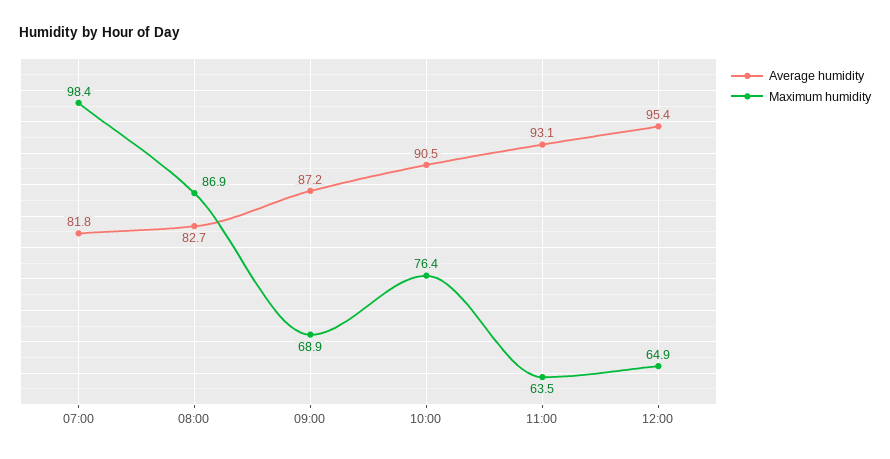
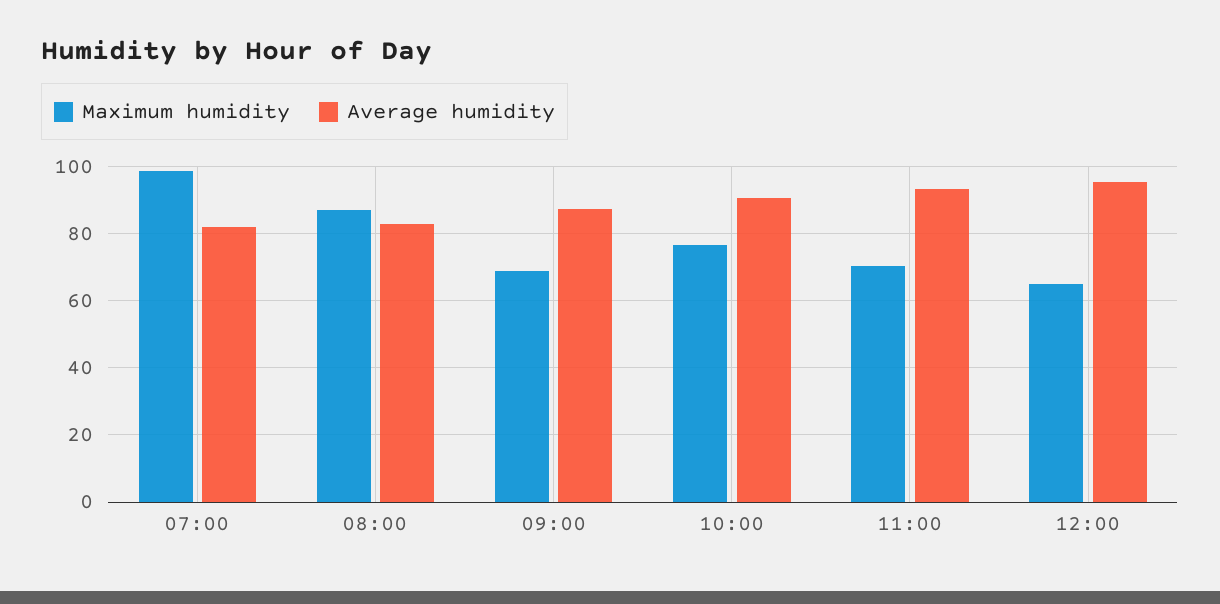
Maximum humidity, 11:00: 63.5 -> 70

